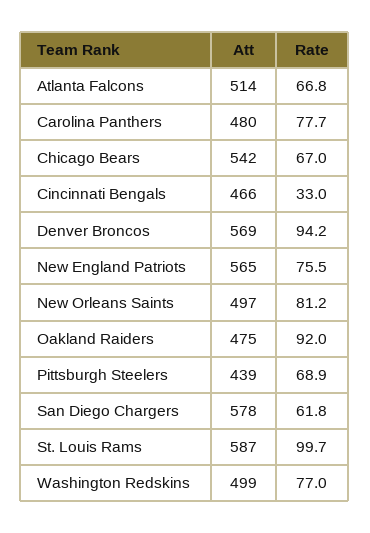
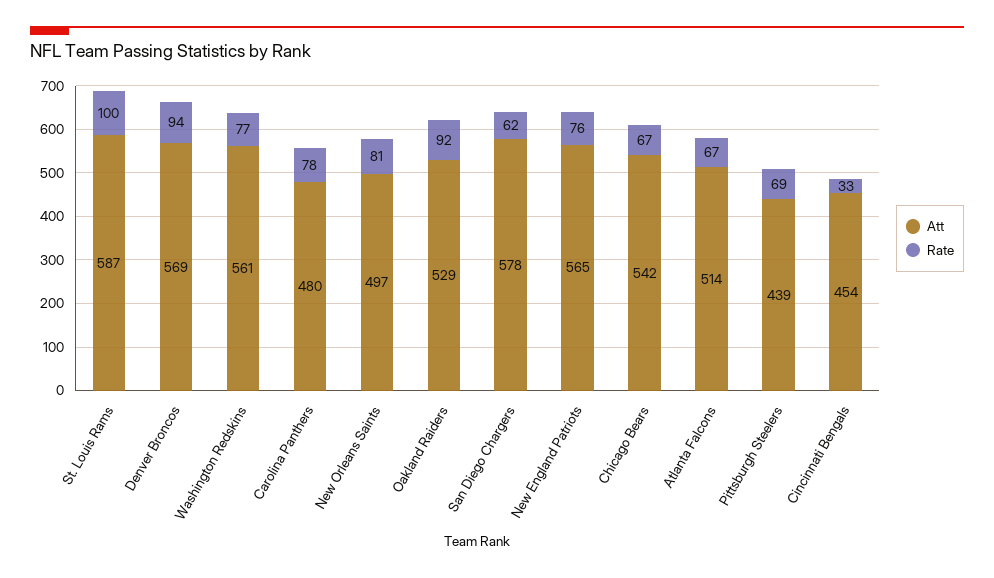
Att, Cincinnati Bengals: 466 -> 454
Att, Oakland Raiders: 475 -> 529
Att, Washington Redskins: 499 -> 561

